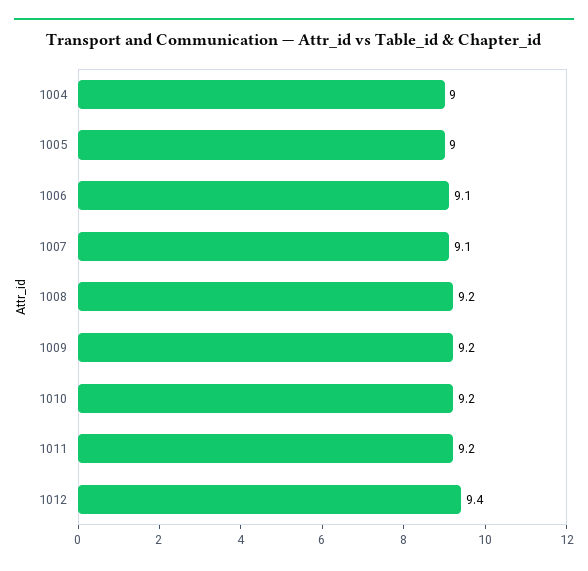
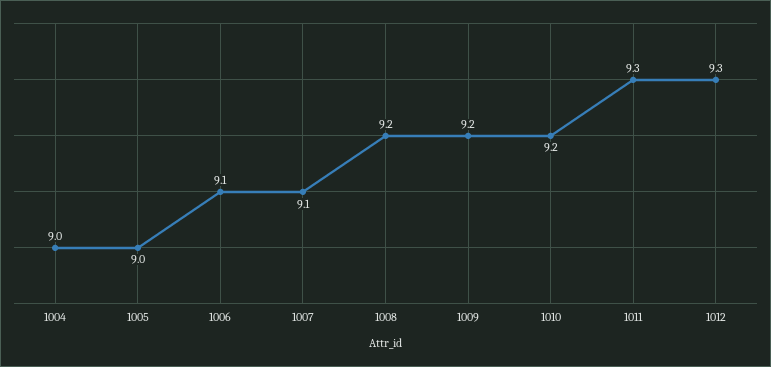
1011: 9.2 -> 9.3
1012: 9.4 -> 9.3

